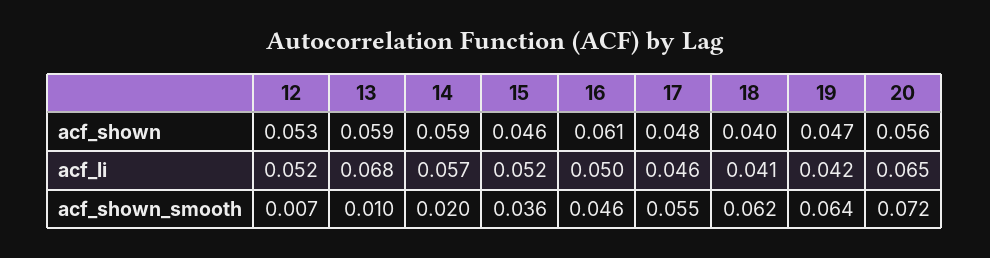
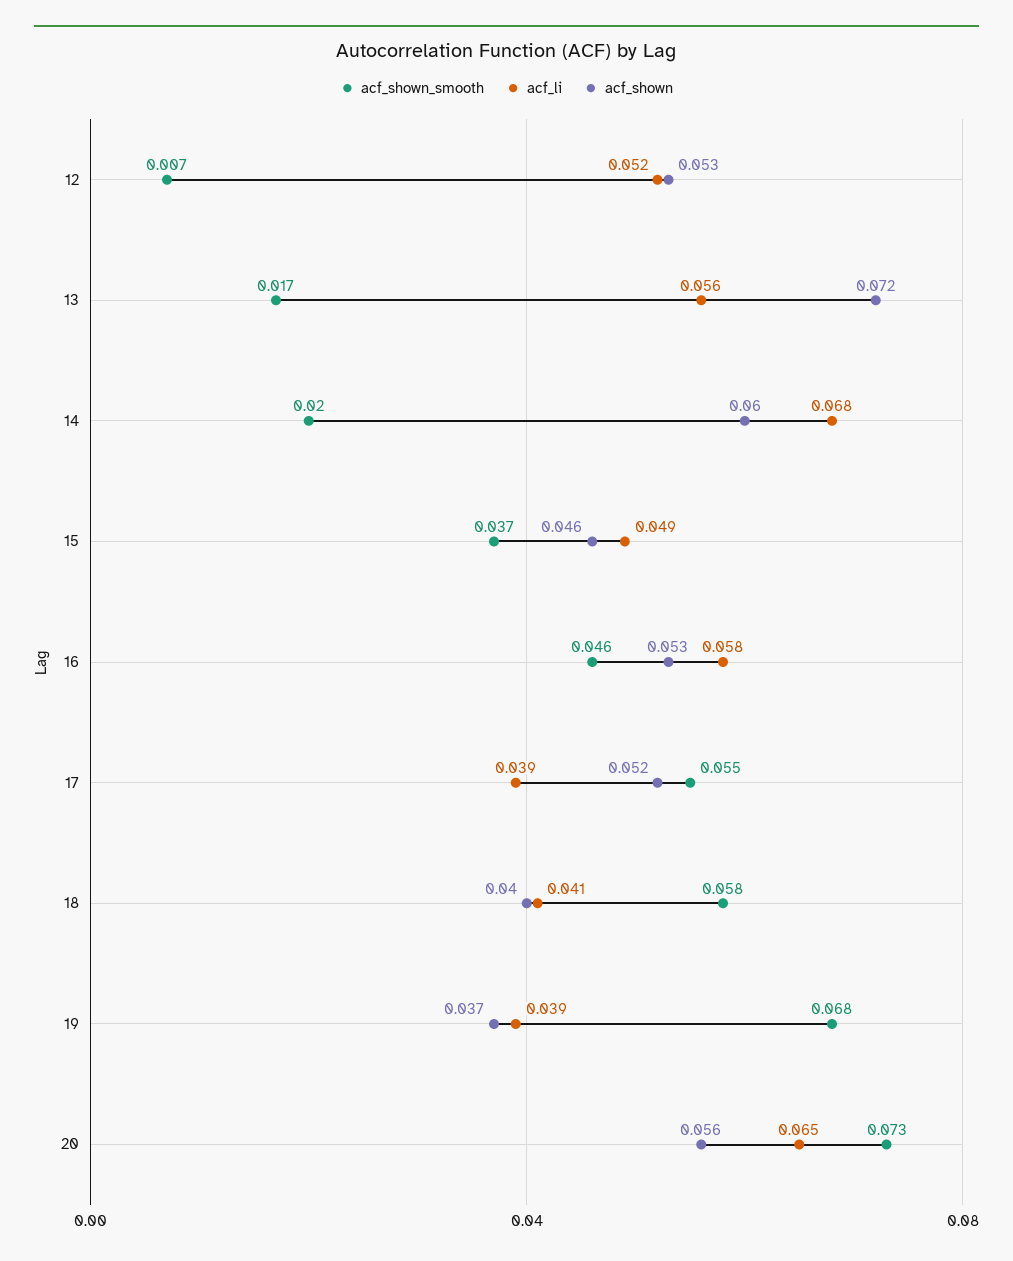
acf_shown, 13: 0.059 -> 0.072
acf_shown, 14: 0.059 -> 0.06
acf_shown, 16: 0.061 -> 0.053
acf_shown, 17: 0.048 -> 0.052
acf_shown, 19: 0.047 -> 0.037
acf_li, 13: 0.068 -> 0.056
acf_li, 14: 0.057 -> 0.068
acf_li, 15: 0.052 -> 0.049
acf_li, 16: 0.05 -> 0.058
acf_li, 17: 0.046 -> 0.039
acf_li, 19: 0.042 -> 0.039
acf_shown_smooth, 13: 0.01 -> 0.017
acf_shown_smooth, 15: 0.036 -> 0.037
acf_shown_smooth, 18: 0.062 -> 0.058
acf_shown_smooth, 19: 0.064 -> 0.068
acf_shown_smooth, 20: 0.072 -> 0.073

